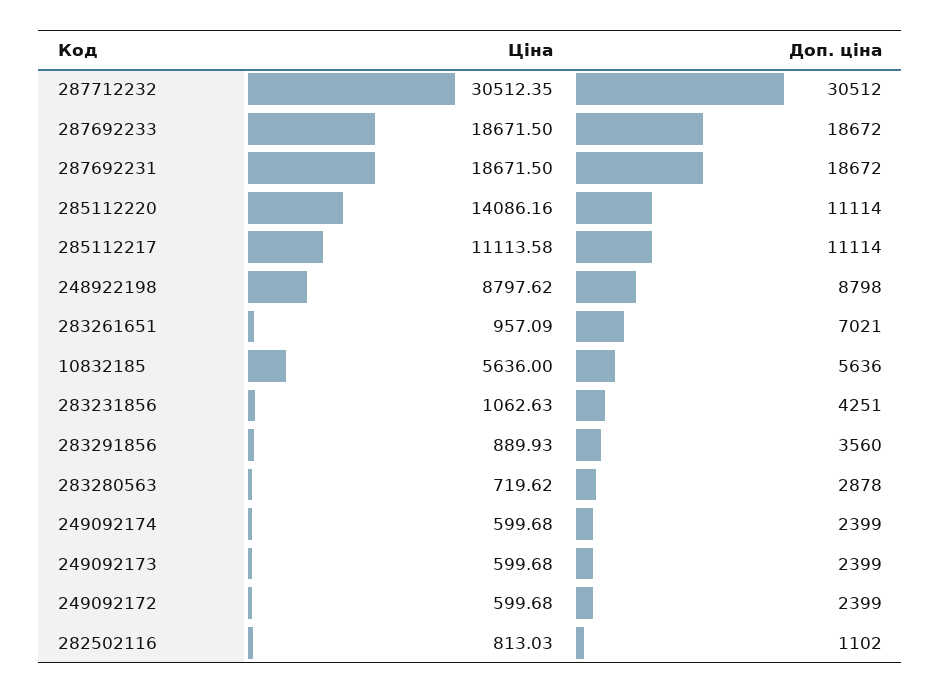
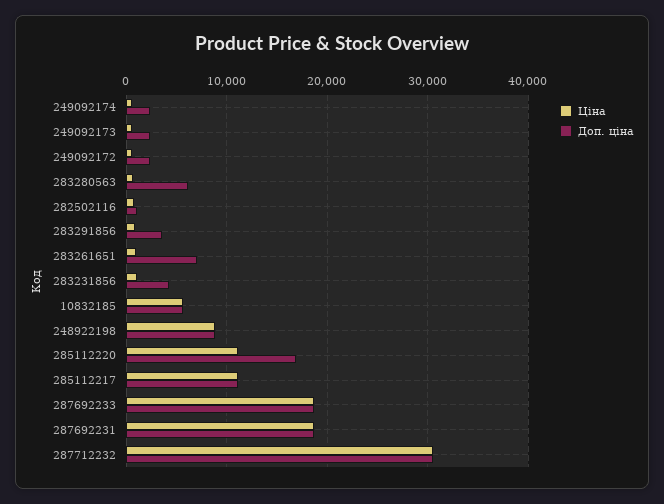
Ціна, 285112220: 14086.16 -> 11000
Доп. ціна, 285112220: 11114 -> 17000
Доп. ціна, 283280563: 2878 -> 6000

